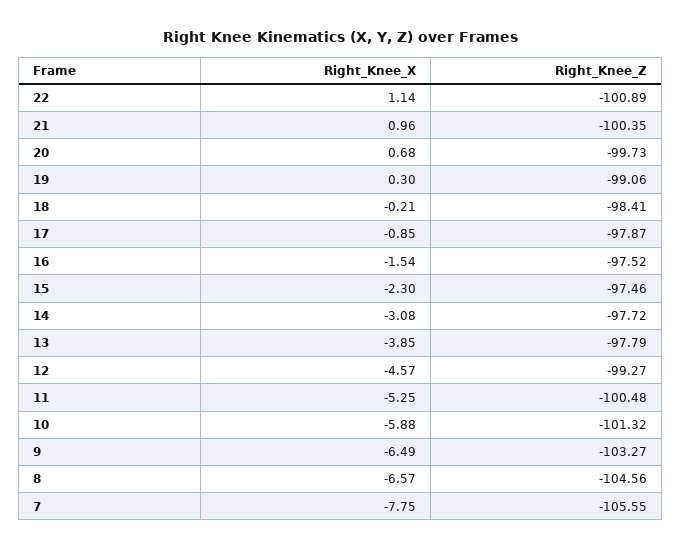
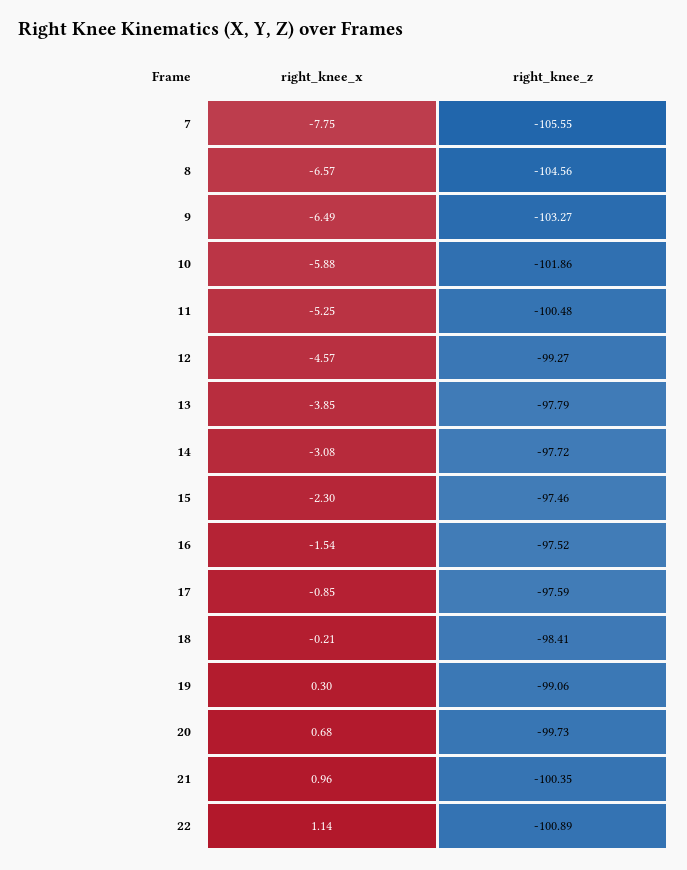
Right_Knee_Z, 17: -97.87 -> -97.59
Right_Knee_Z, 10: -101.32 -> -101.86

